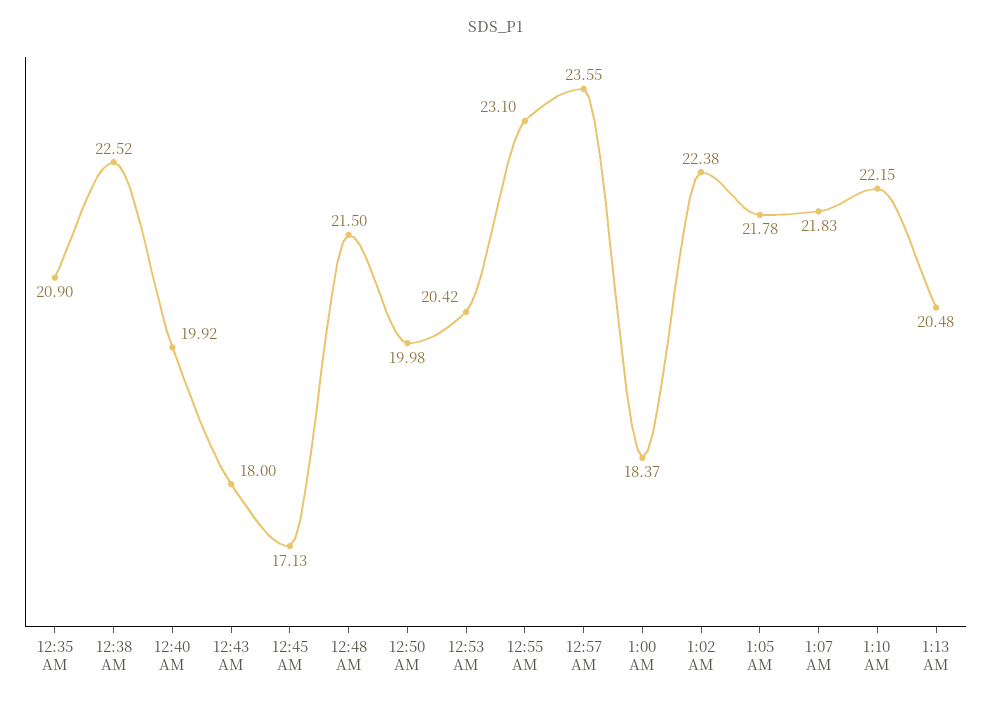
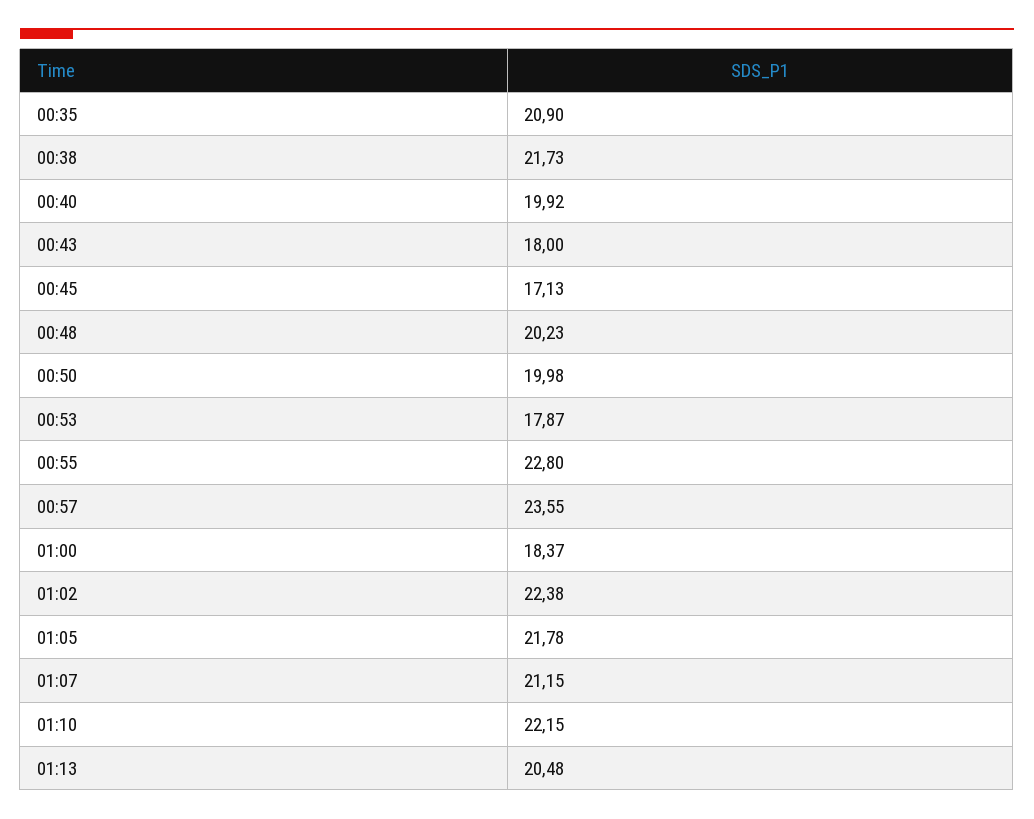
12:38 AM: 22.52 -> 21.73
12:48 AM: 21.5 -> 20.23
12:53 AM: 20.42 -> 17.87
12:55 AM: 23.1 -> 22.8
1:07 AM: 21.83 -> 21.15

